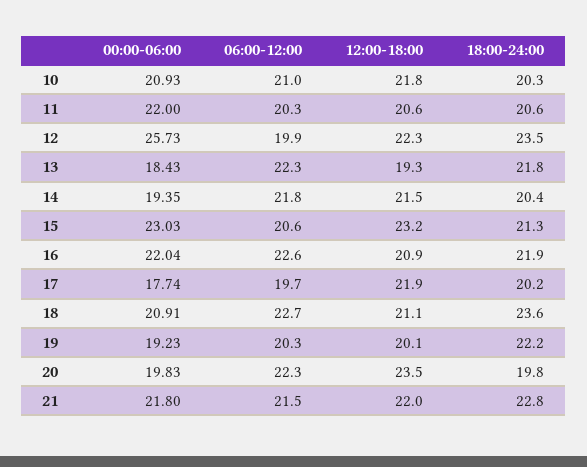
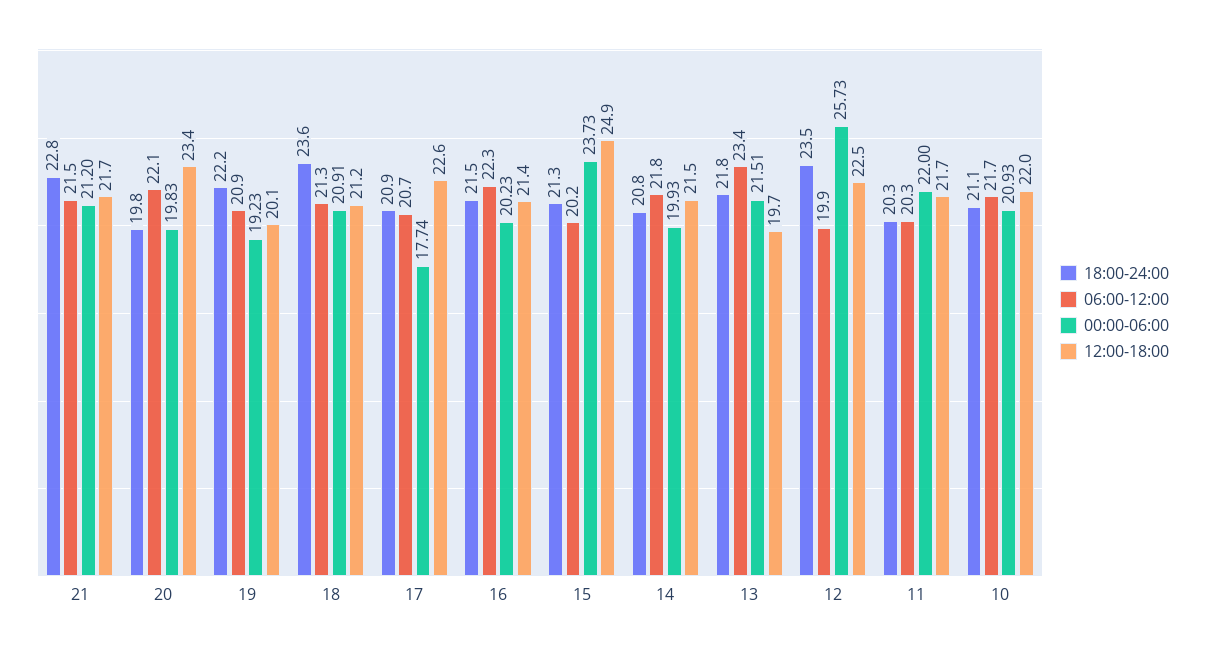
06:00-12:00, 10: 21 -> 21.7
12:00-18:00, 10: 21.8 -> 22
18:00-24:00, 10: 20.3 -> 21.1
12:00-18:00, 11: 20.6 -> 21.7
18:00-24:00, 11: 20.6 -> 20.3
12:00-18:00, 12: 22.3 -> 22.5
00:00-06:00, 13: 18.43 -> 21.51
06:00-12:00, 13: 22.3 -> 23.4
12:00-18:00, 13: 19.3 -> 19.7
00:00-06:00, 14: 19.35 -> 19.93
18:00-24:00, 14: 20.4 -> 20.8
00:00-06:00, 15: 23.03 -> 23.73
06:00-12:00, 15: 20.6 -> 20.2
12:00-18:00, 15: 23.2 -> 24.9
00:00-06:00, 16: 22.04 -> 20.23
06:00-12:00, 16: 22.6 -> 22.3
12:00-18:00, 16: 20.9 -> 21.4
18:00-24:00, 16: 21.9 -> 21.5
06:00-12:00, 17: 19.7 -> 20.7
12:00-18:00, 17: 21.9 -> 22.6
18:00-24:00, 17: 20.2 -> 20.9
06:00-12:00, 18: 22.7 -> 21.3
12:00-18:00, 18: 21.1 -> 21.2
06:00-12:00, 19: 20.3 -> 20.9
06:00-12:00, 20: 22.3 -> 22.1
12:00-18:00, 20: 23.5 -> 23.4
00:00-06:00, 21: 21.8 -> 21.2
12:00-18:00, 21: 22 -> 21.7

